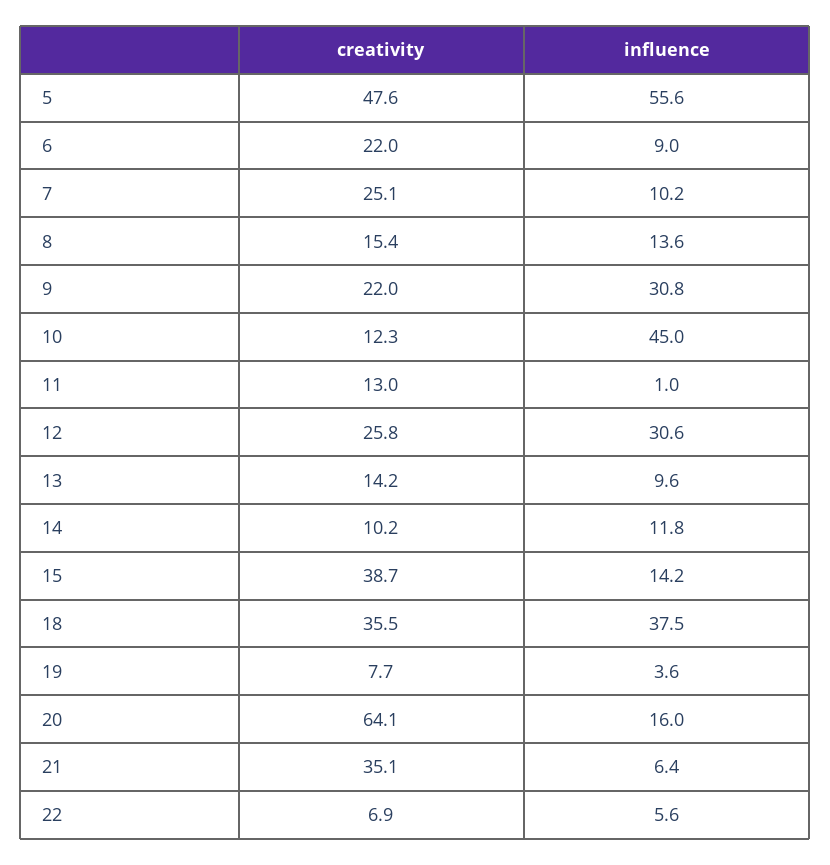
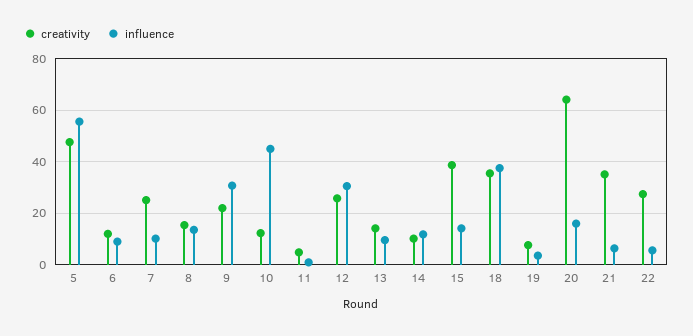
creativity, 6: 22 -> 12.5
creativity, 11: 13 -> 5
creativity, 22: 6.9 -> 27.5

